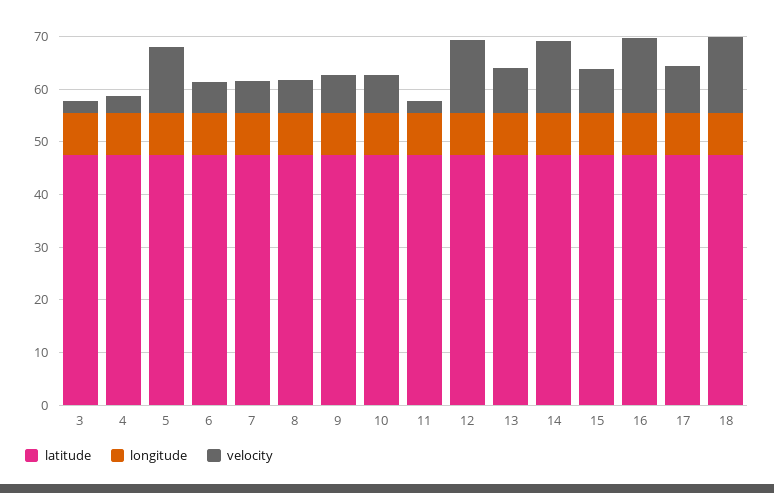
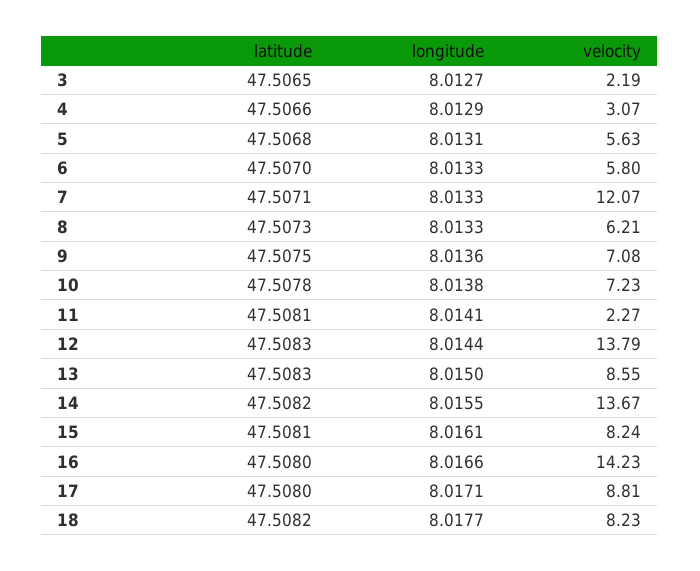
velocity, 5: 12 -> 5.63
velocity, 7: 6 -> 12.07
velocity, 18: 14 -> 8.23

